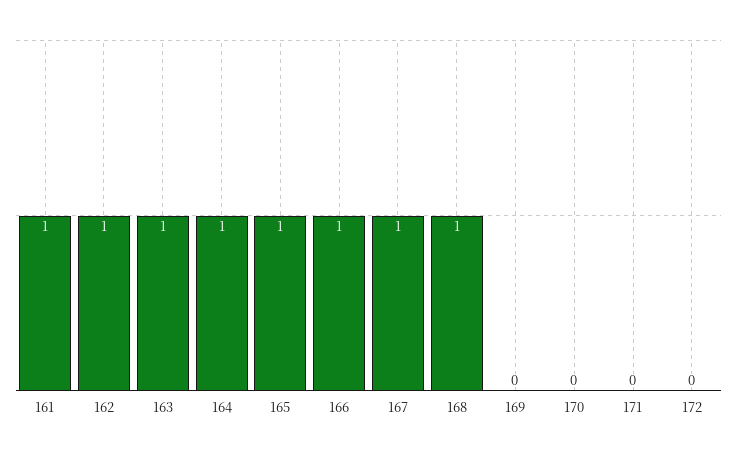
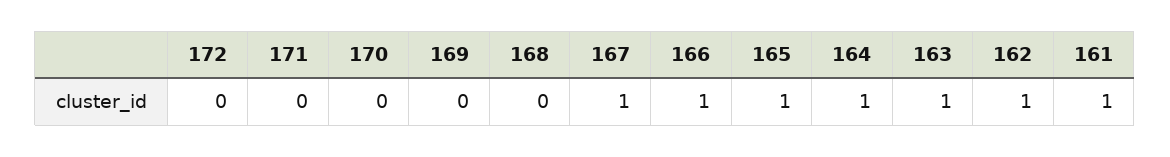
168: 1 -> 0

